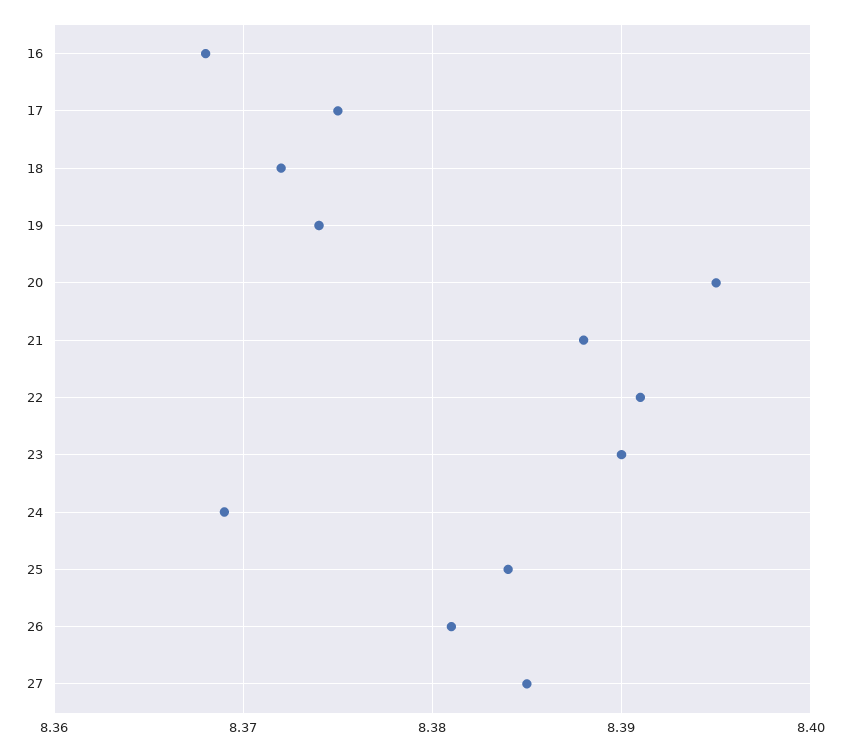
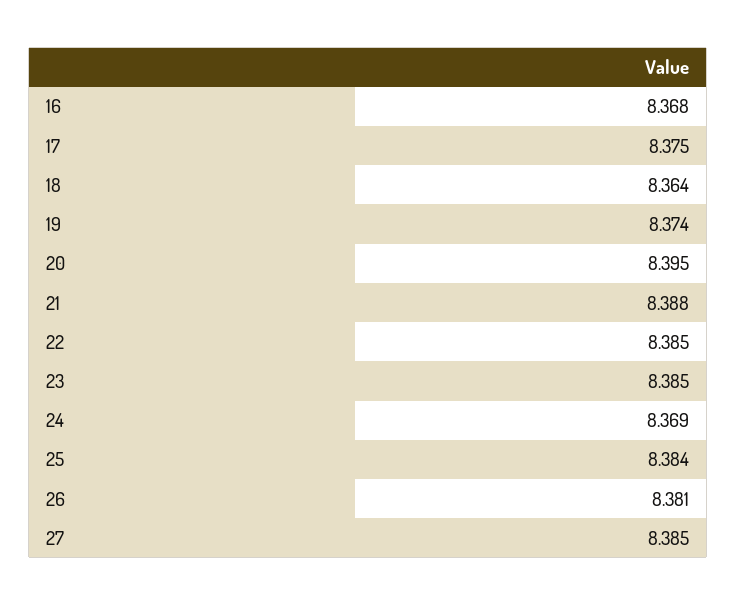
18: 8.372 -> 8.364
22: 8.391 -> 8.385
23: 8.39 -> 8.385

